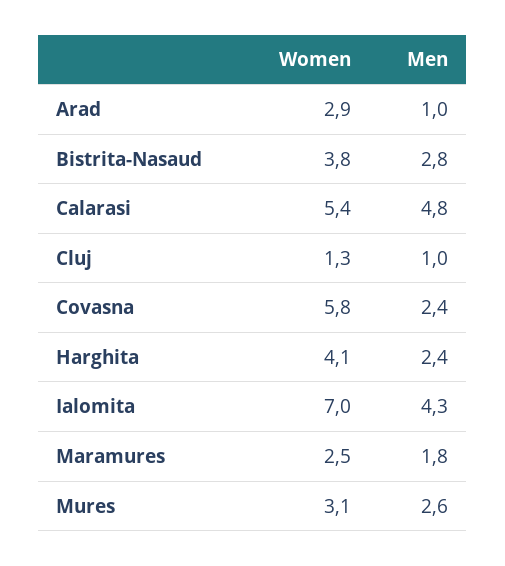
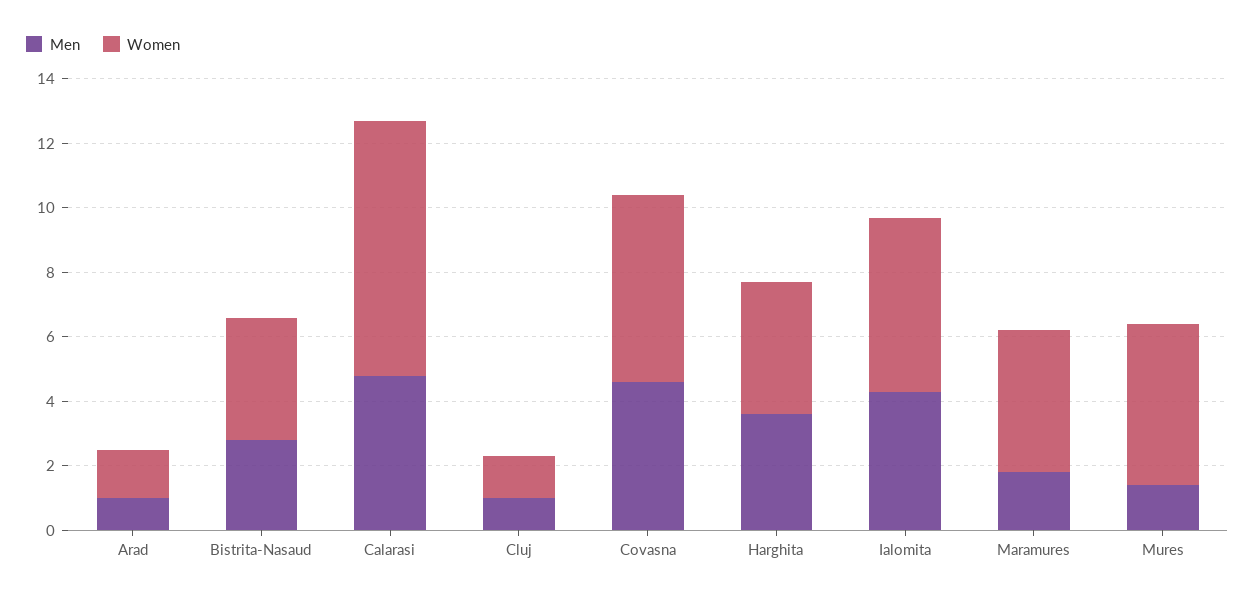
Women, Arad: 2.9 -> 1.5
Women, Calarasi: 5.4 -> 8
Men, Covasna: 2.4 -> 4.5
Men, Harghita: 2.4 -> 3.5
Women, Ialomita: 7 -> 5.5
Women, Maramures: 2.5 -> 4.5
Women, Mures: 3.1 -> 5
Men, Mures: 2.6 -> 1.5

